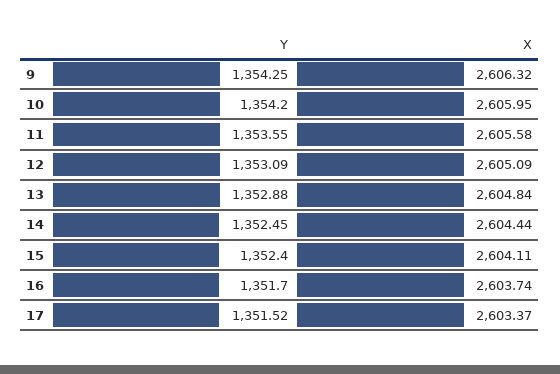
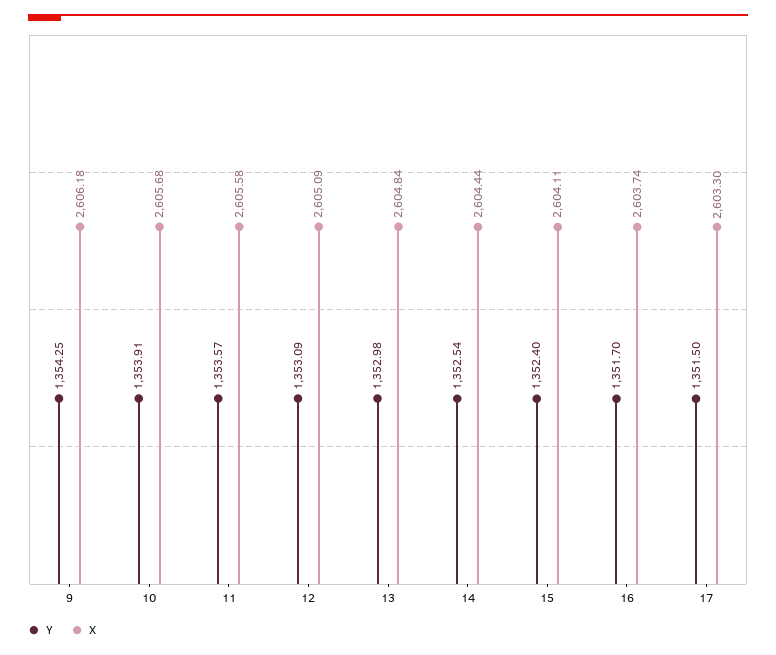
X, 9: 2606.32 -> 2606.18
Y, 10: 1354.2 -> 1353.91
X, 10: 2605.95 -> 2605.68
Y, 11: 1353.55 -> 1353.57
Y, 13: 1352.88 -> 1352.98
Y, 14: 1352.45 -> 1352.54
Y, 17: 1351.52 -> 1351.5
X, 17: 2603.37 -> 2603.3

